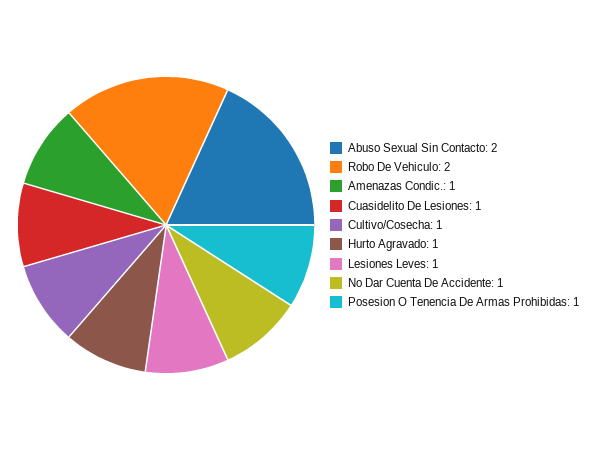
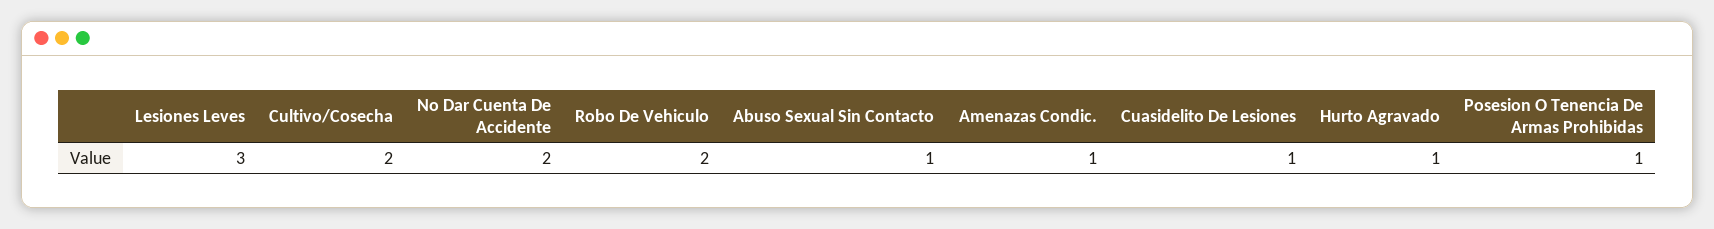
Abuso Sexual Sin Contacto: 2 -> 1
Cultivo/Cosecha: 1 -> 2
Lesiones Leves: 1 -> 3
No Dar Cuenta De Accidente: 1 -> 2

